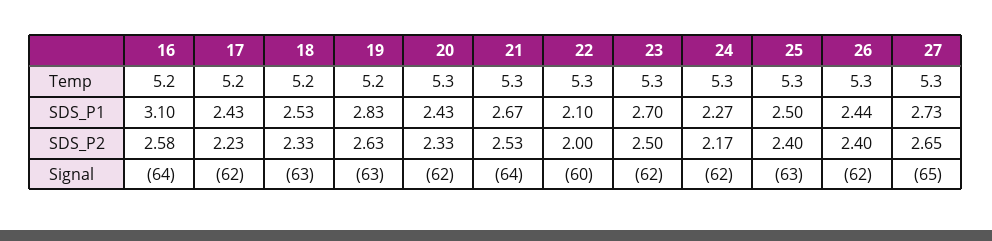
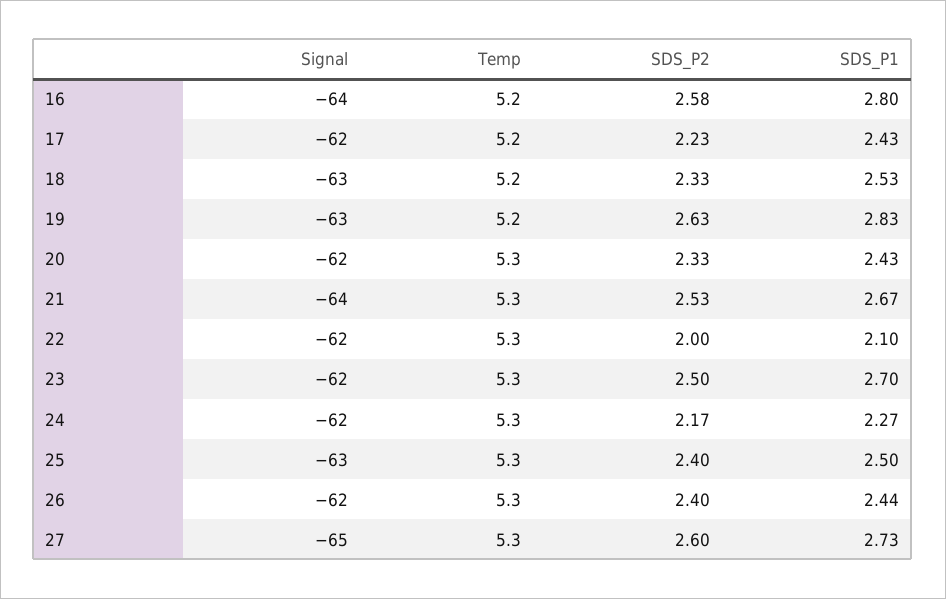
16, SDS_P1: 3.1 -> 2.8
27, SDS_P2: 2.65 -> 2.6
22, Signal: -60 -> -62

